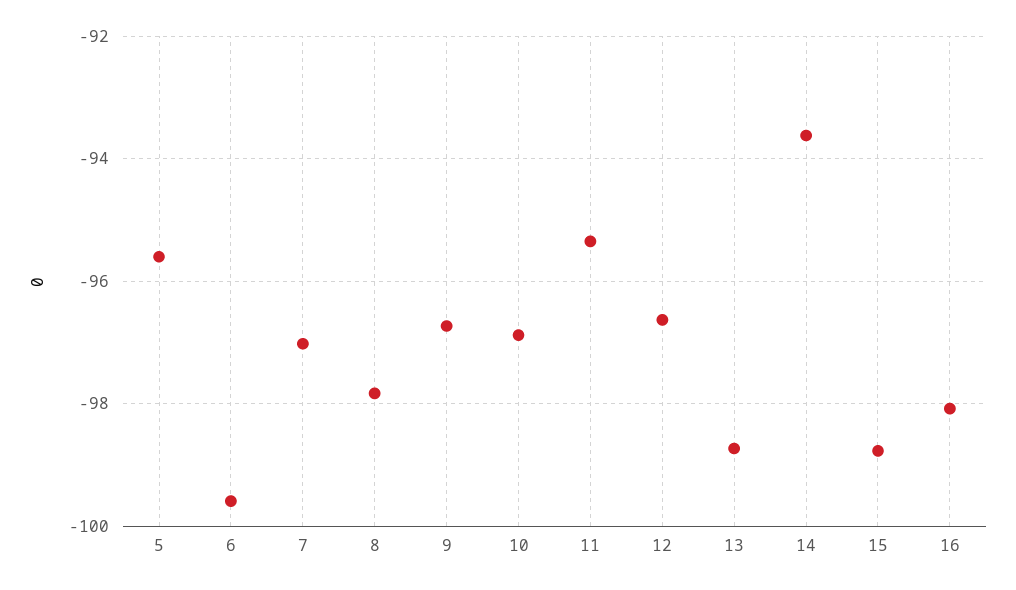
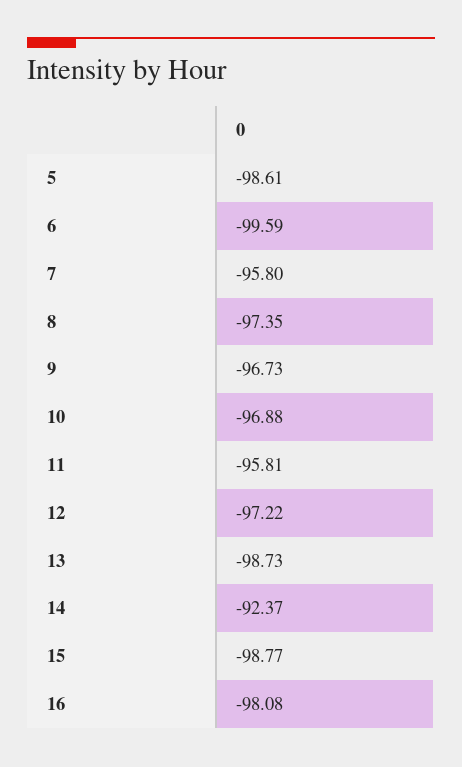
5: -95.6 -> -98.61
7: -97 -> -95.8
8: -97.8 -> -97.35
11: -95.4 -> -95.81
12: -96.6 -> -97.22
14: -93.6 -> -92.37

